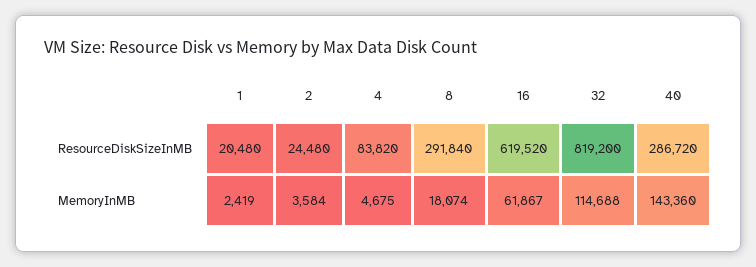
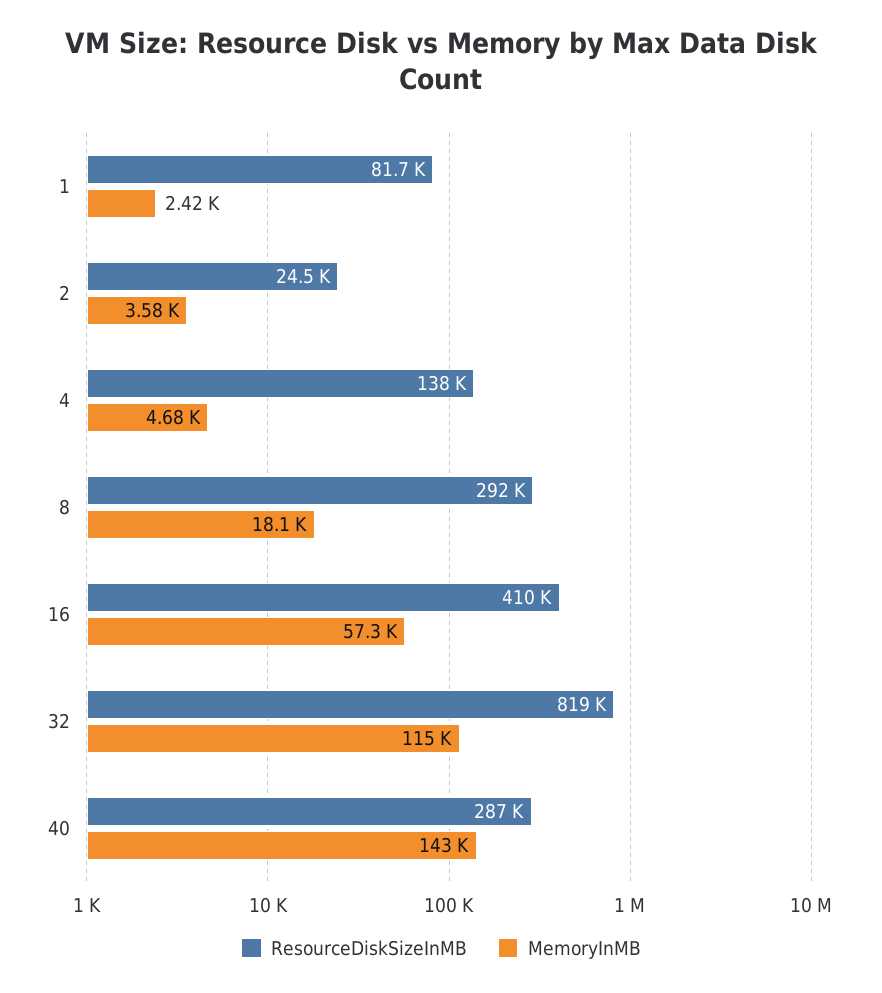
ResourceDiskSizeInMB, 1: 20480 -> 81700
ResourceDiskSizeInMB, 4: 83820 -> 138000
ResourceDiskSizeInMB, 16: 619520 -> 410000
MemoryInMB, 16: 61867 -> 57300

